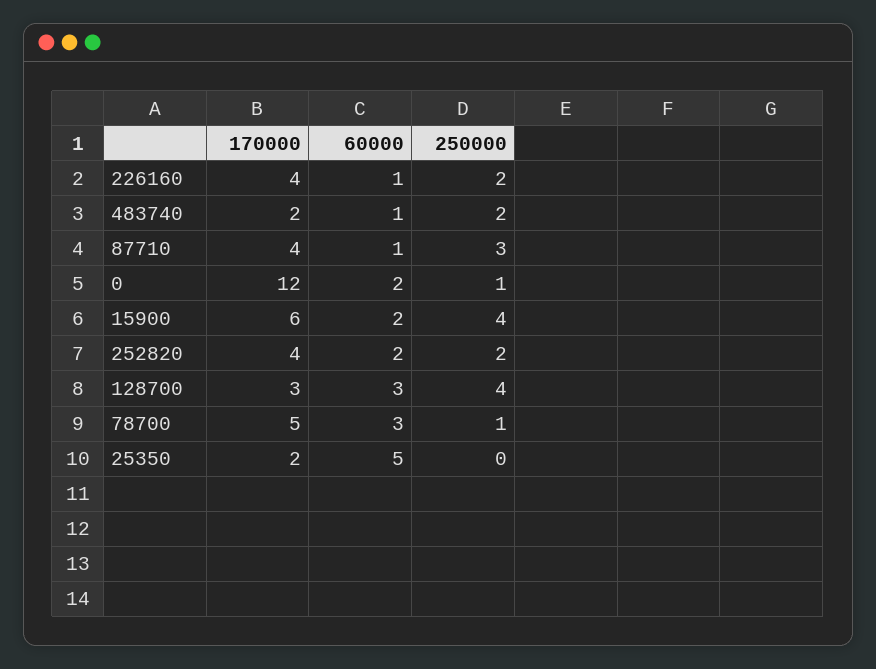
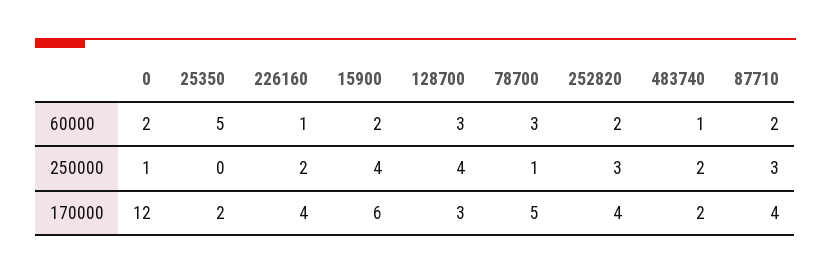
60000, 87710: 1 -> 2
250000, 252820: 2 -> 3

